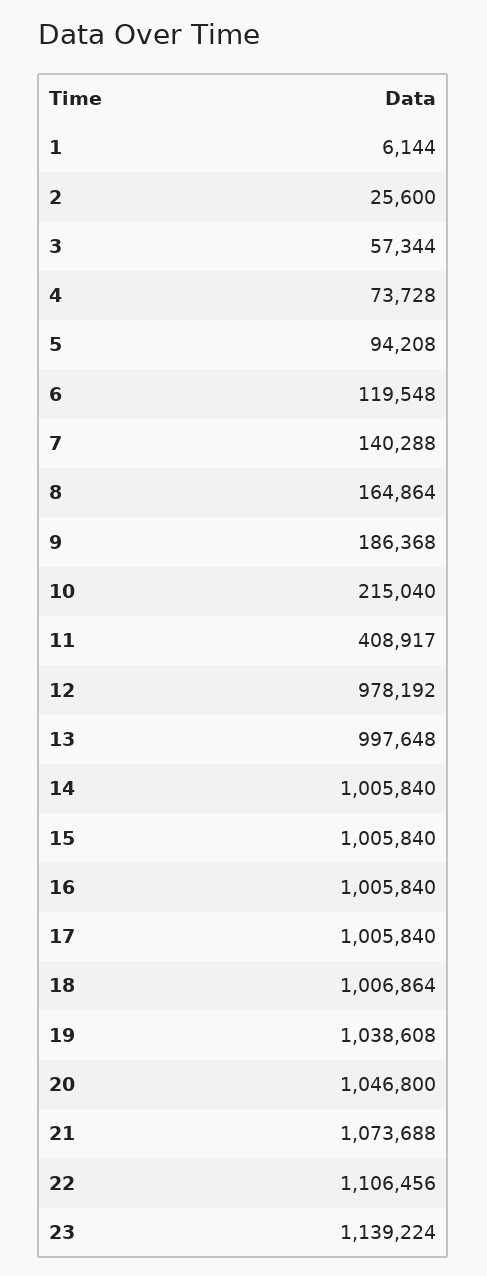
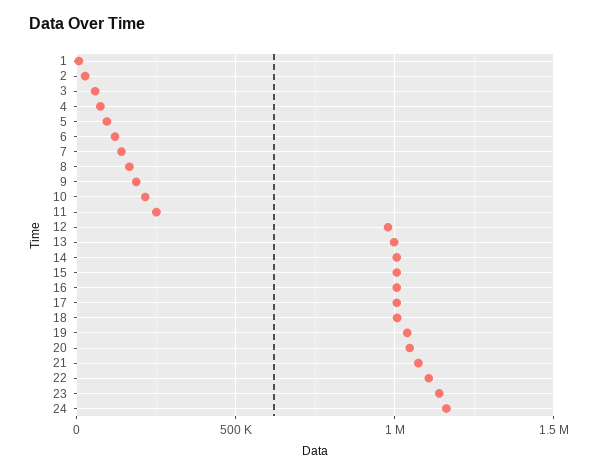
11: 408917 -> 250000
24: none -> 1150000

